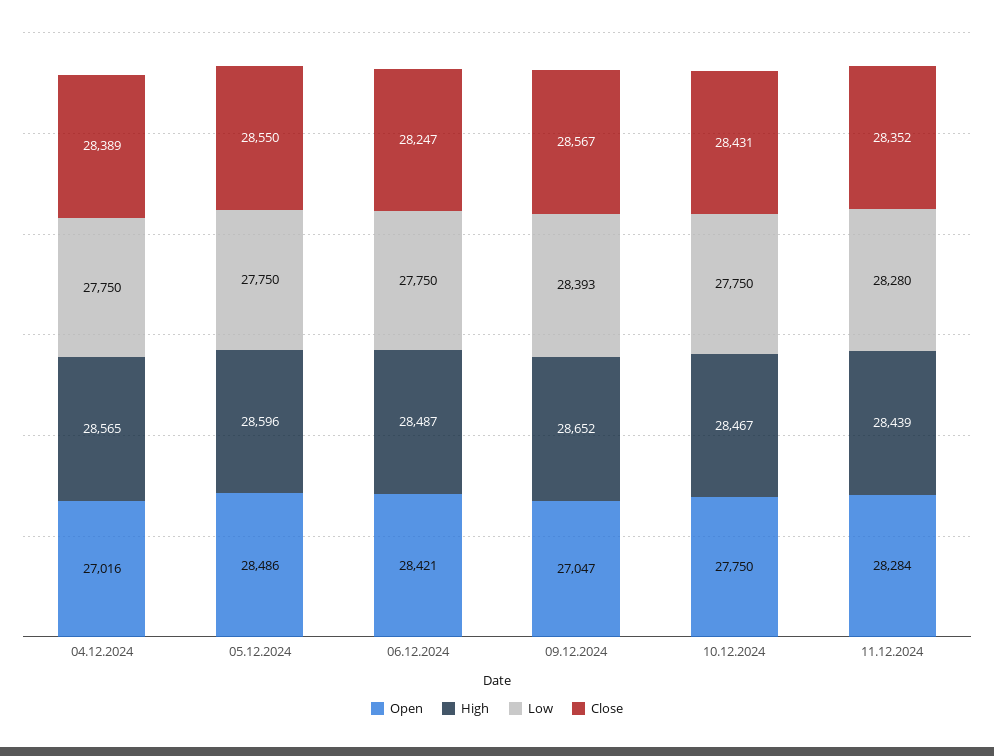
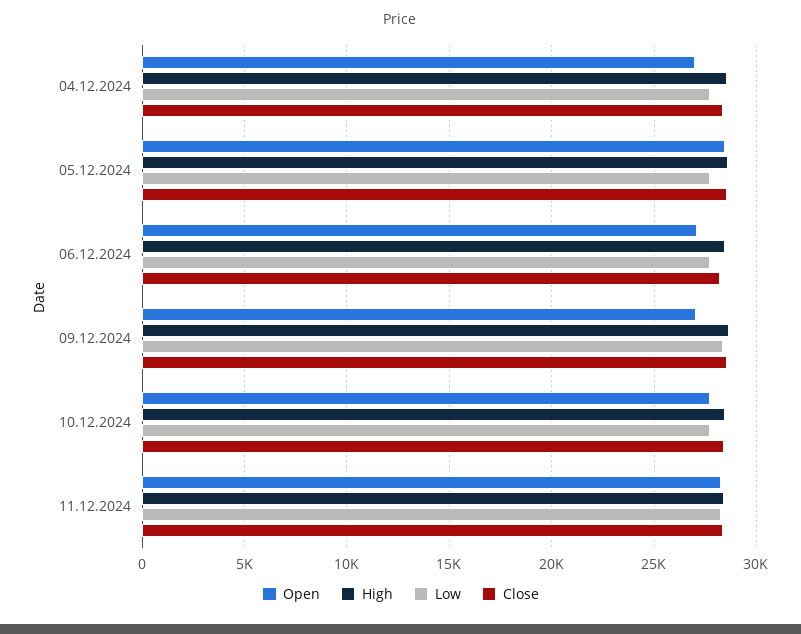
Open, 06.12.2024: 28421 -> 27000

